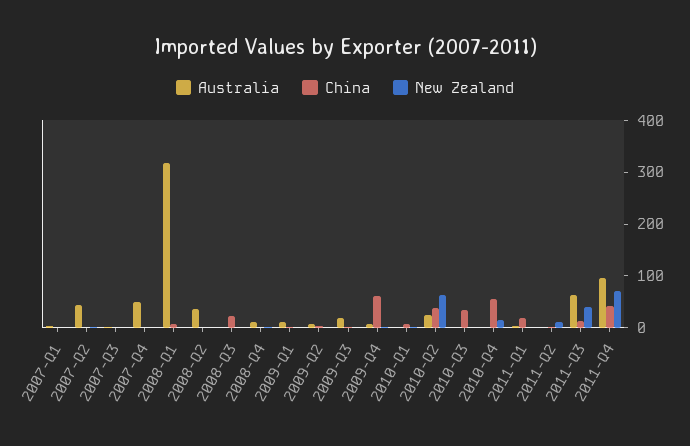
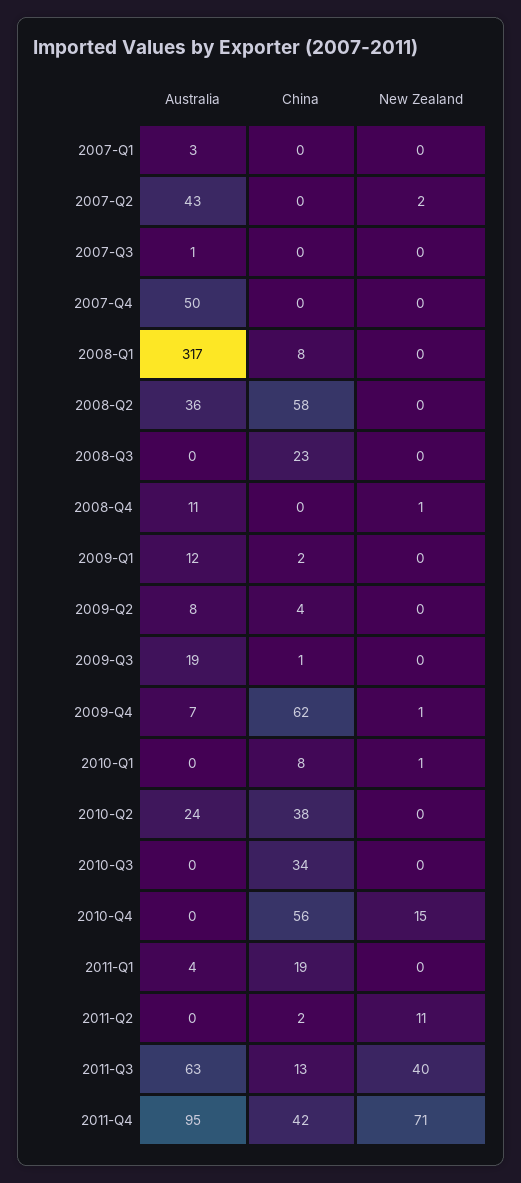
China, 2008-Q2: 0 -> 58
New Zealand, 2010-Q2: 60 -> 0

